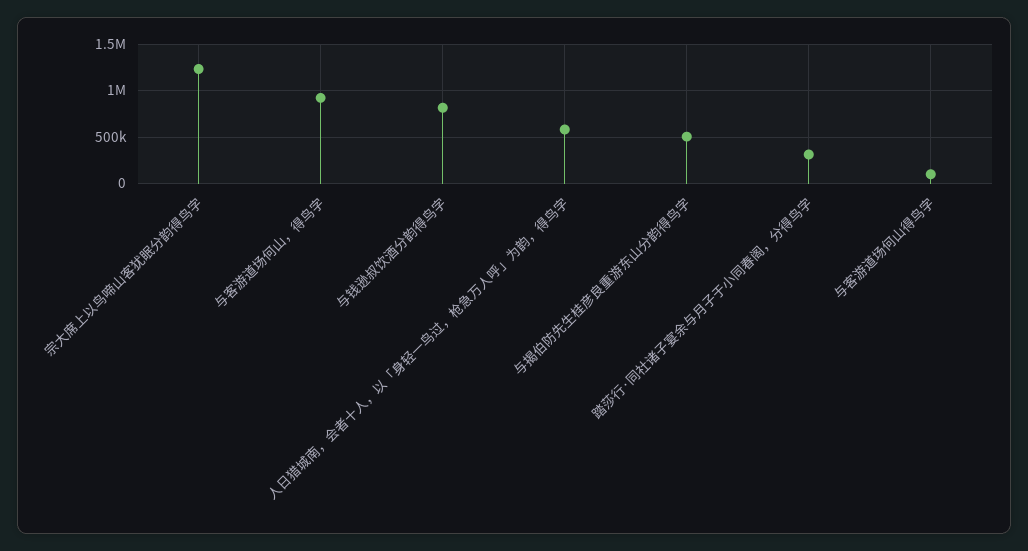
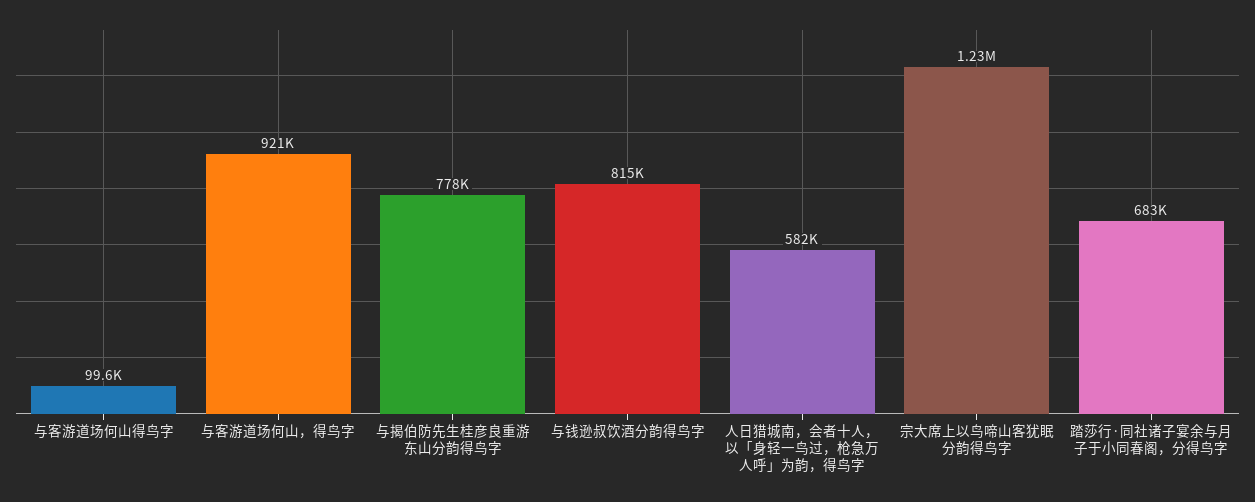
与揭伯防先生桂彦良重游东山分韵得鸟字: 500000 -> 778000
踏莎行·同社诸子宴余与月子于小同春阁，分得鸟字: 300000 -> 683000

